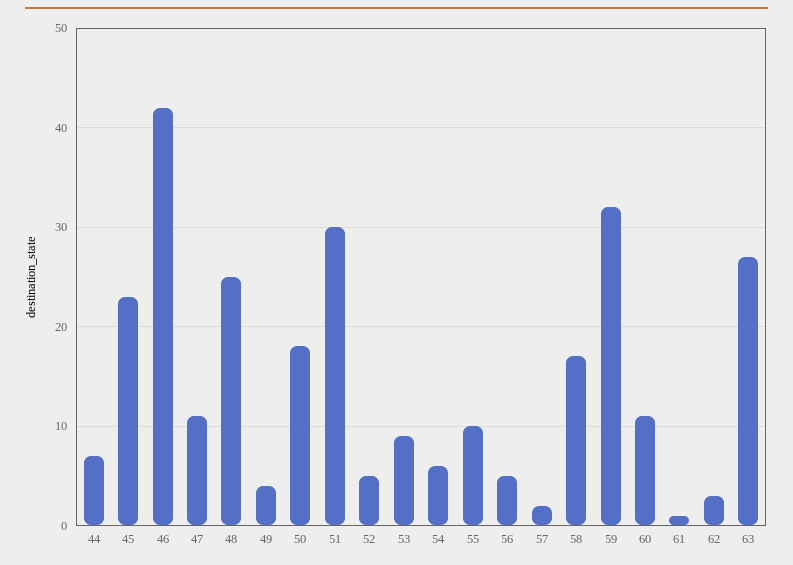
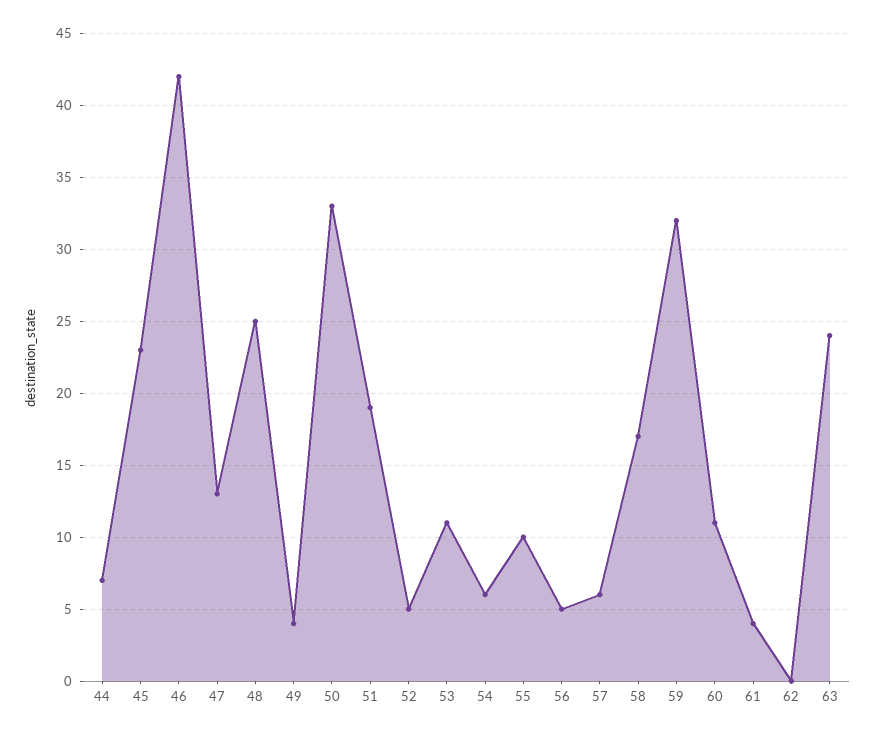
47: 11 -> 13
50: 18 -> 33
51: 30 -> 19
53: 9 -> 11
57: 2 -> 6
61: 1 -> 4
62: 3 -> 0
63: 27 -> 24

